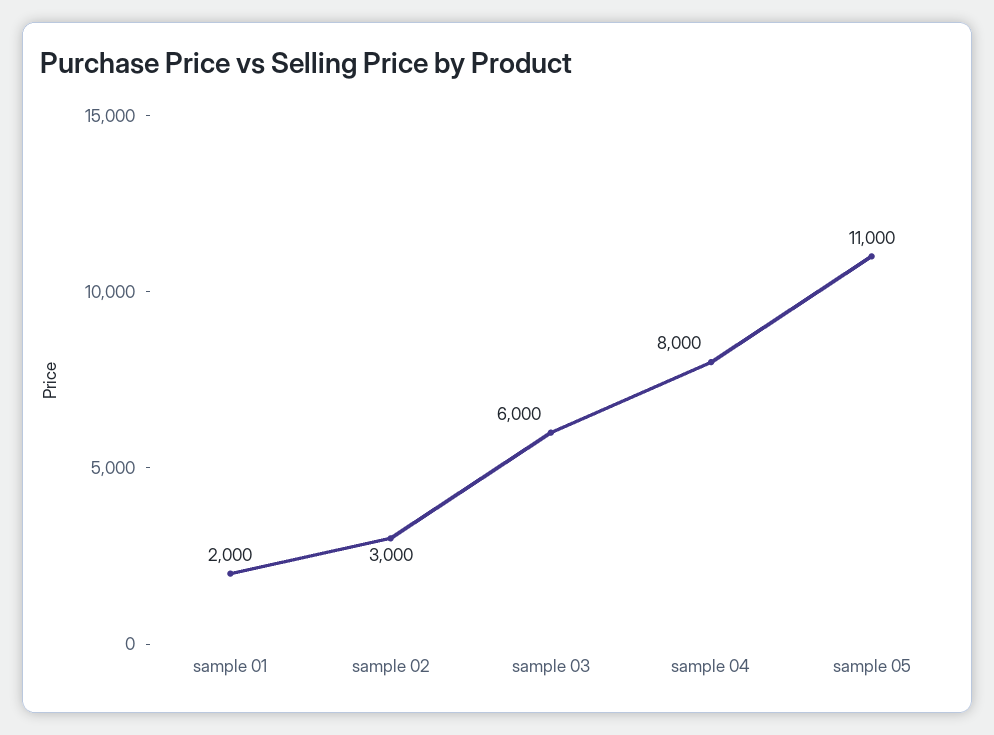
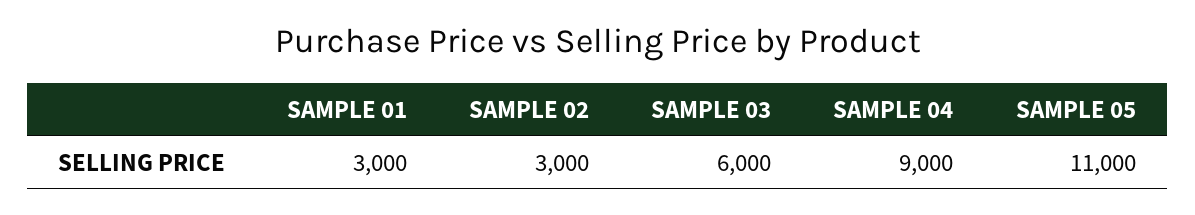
sample 01: 2000 -> 3000
sample 04: 8000 -> 9000

